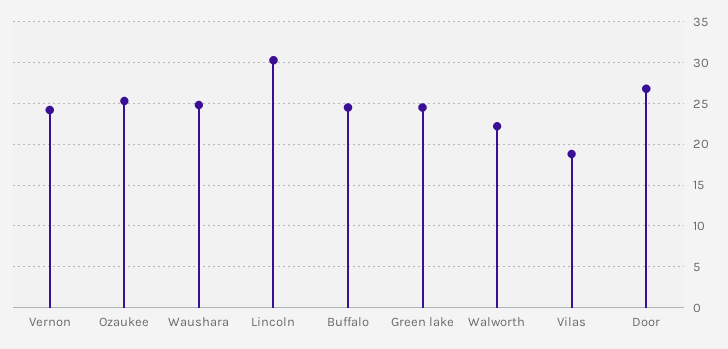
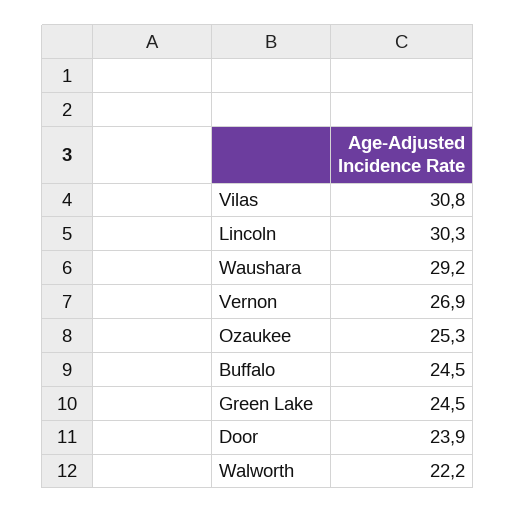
Vernon: 24 -> 26.9
Waushara: 25 -> 29.2
Vilas: 19 -> 30.8
Door: 27 -> 23.9

